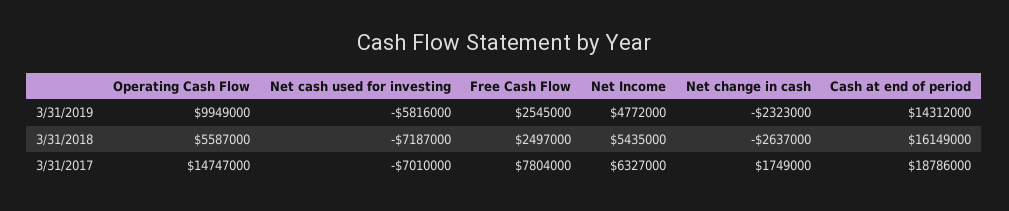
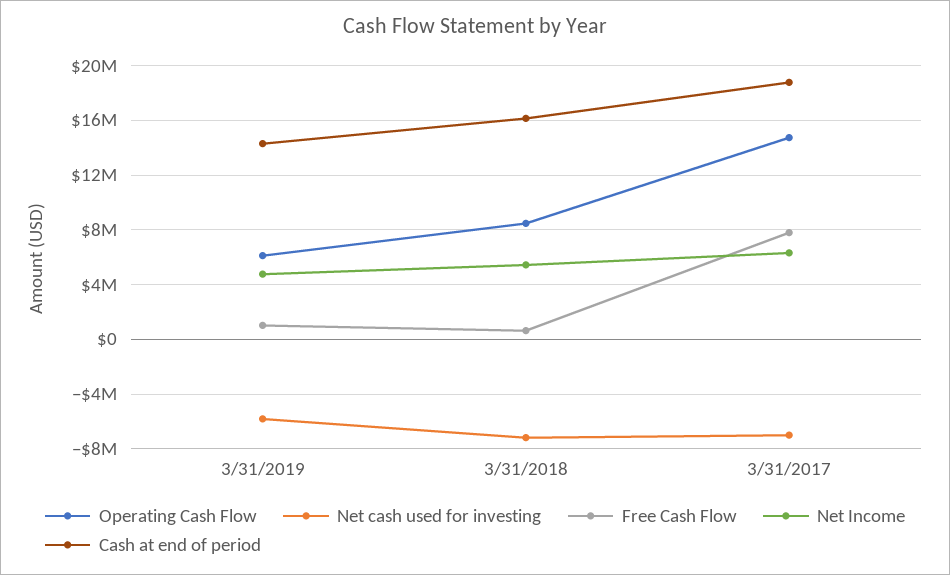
Operating Cash Flow, 3/31/2019: 9949000 -> 6000000
Free Cash Flow, 3/31/2019: 2545000 -> 1000000
Net change in cash, 3/31/2019: -2323000 -> none
Operating Cash Flow, 3/31/2018: 5587000 -> 8500000
Free Cash Flow, 3/31/2018: 2497000 -> 500000
Net change in cash, 3/31/2018: -2637000 -> none
Net change in cash, 3/31/2017: 1749000 -> none

